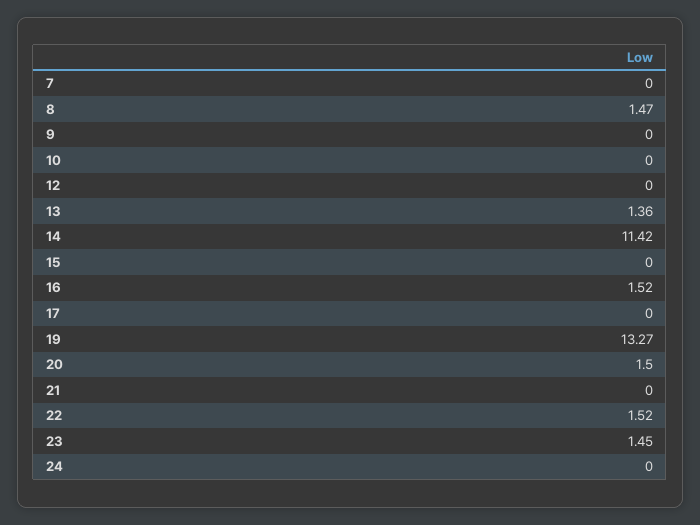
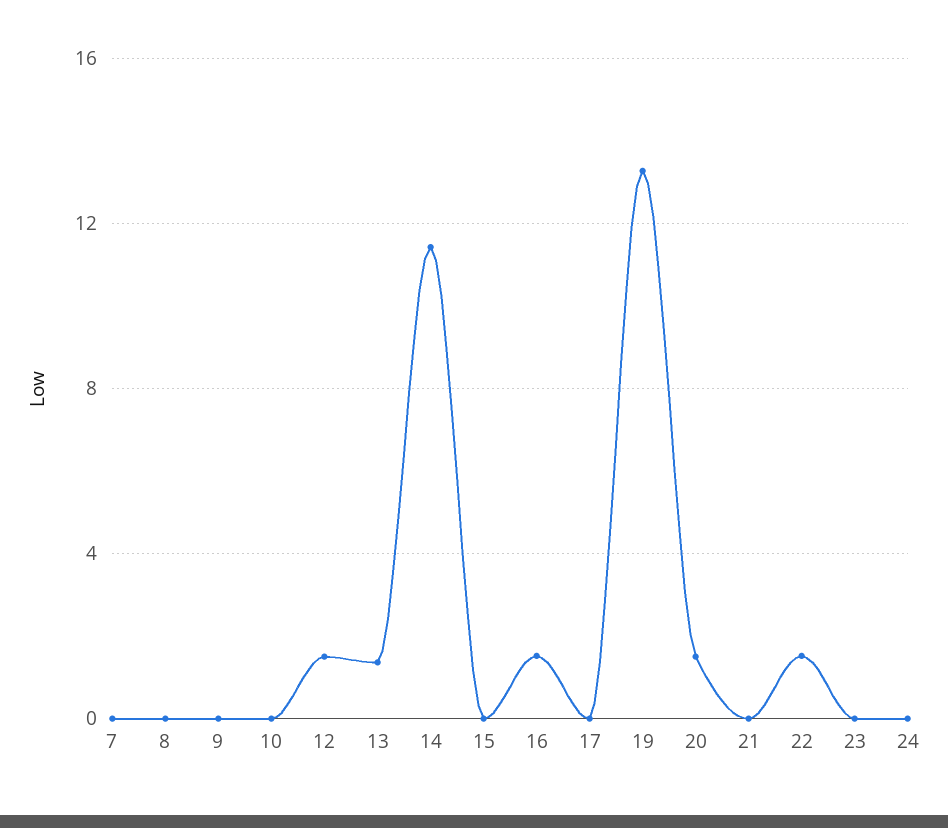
8: 1.47 -> 0
12: 0 -> 1.5
23: 1.45 -> 0

